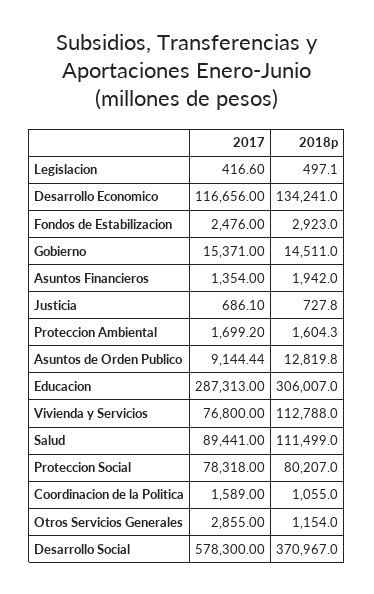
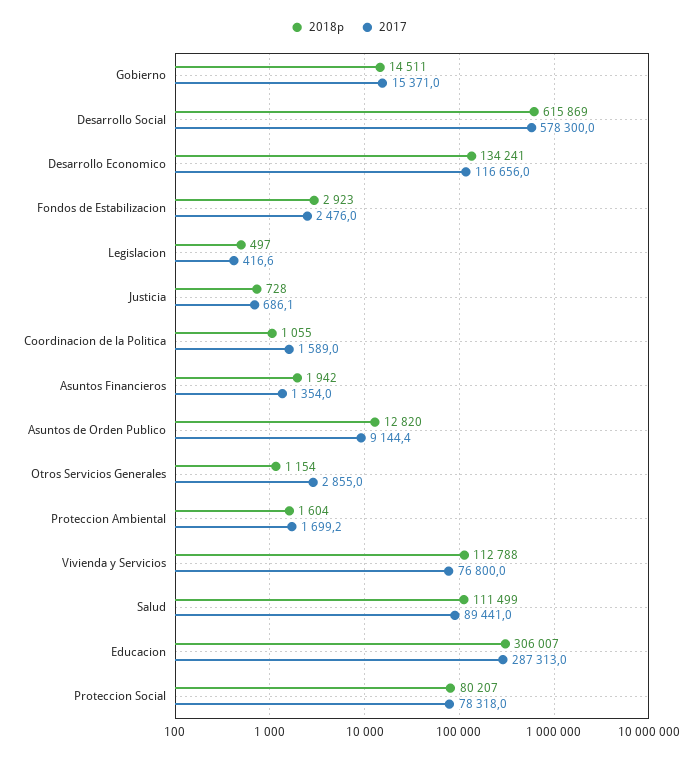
2018p, Desarrollo Social: 370967 -> 615869

